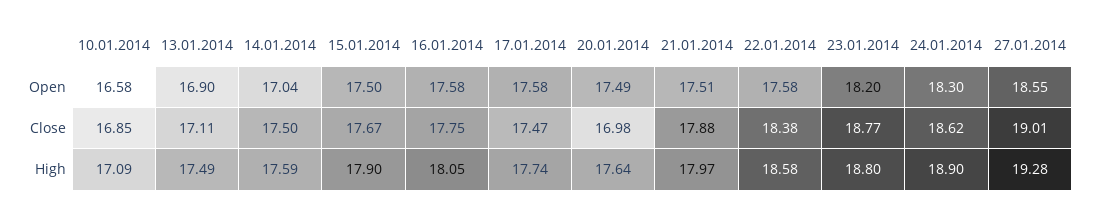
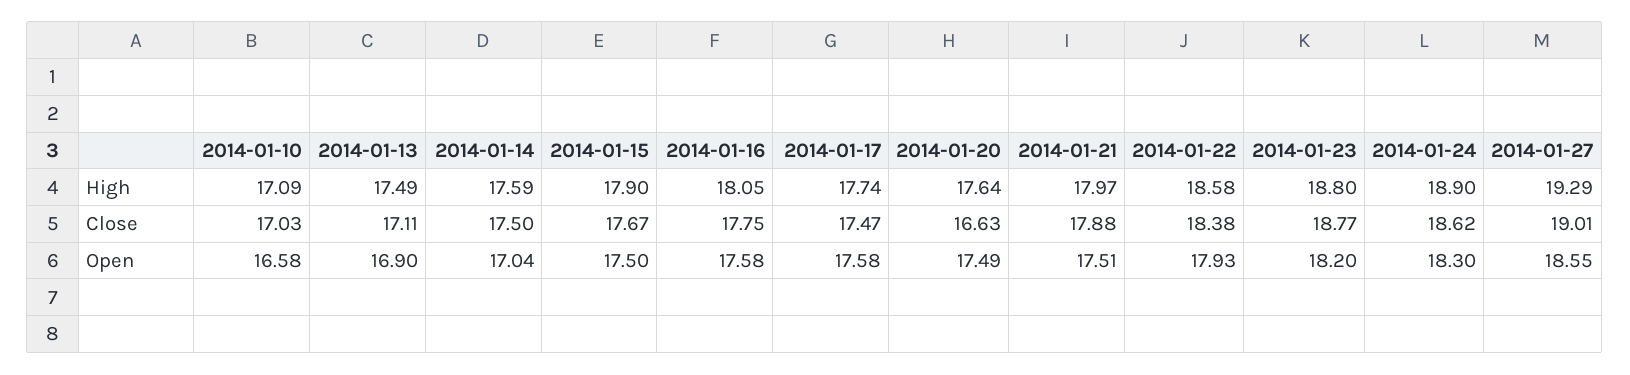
22.01.2014, Open: 17.58 -> 17.93
10.01.2014, Close: 16.85 -> 17.03
20.01.2014, Close: 16.98 -> 16.63
27.01.2014, High: 19.28 -> 19.29

